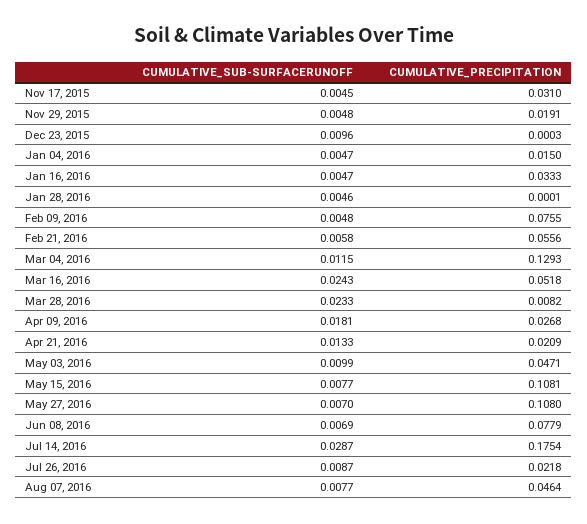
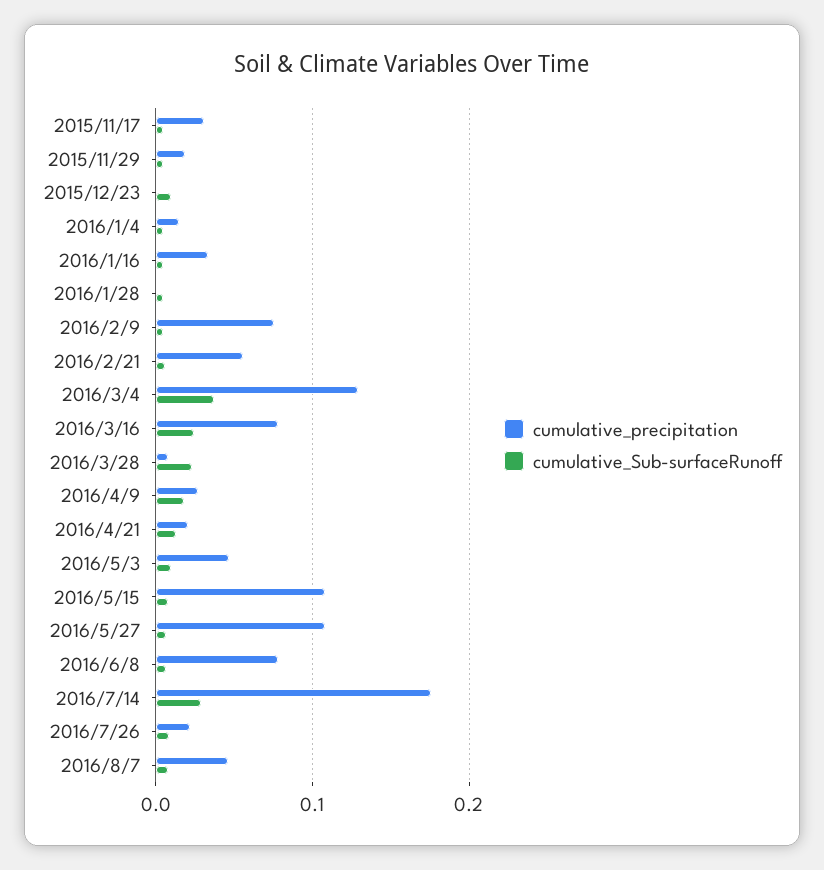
CUMULATIVE_SUB-SURFACERUNOFF, Mar 04, 2016: 0.0115 -> 0.04
CUMULATIVE_PRECIPITATION, Mar 16, 2016: 0.0518 -> 0.08

